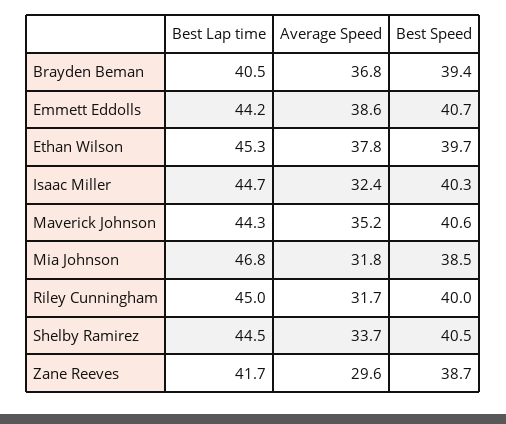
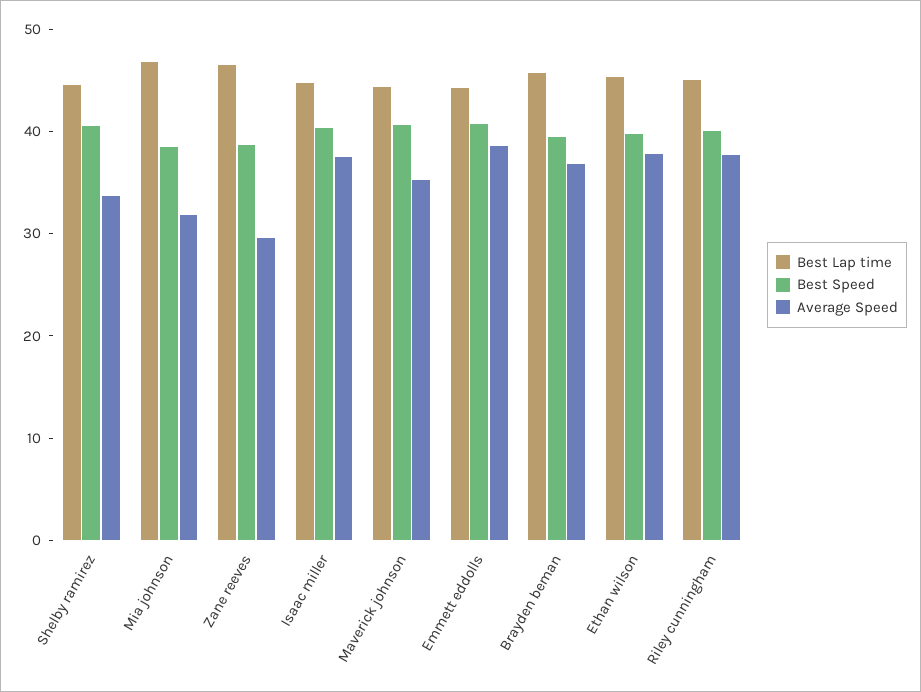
Best Lap time, Brayden Beman: 40.5 -> 46
Average Speed, Isaac Miller: 32.4 -> 38
Average Speed, Riley Cunningham: 31.7 -> 38
Best Lap time, Zane Reeves: 41.7 -> 46

